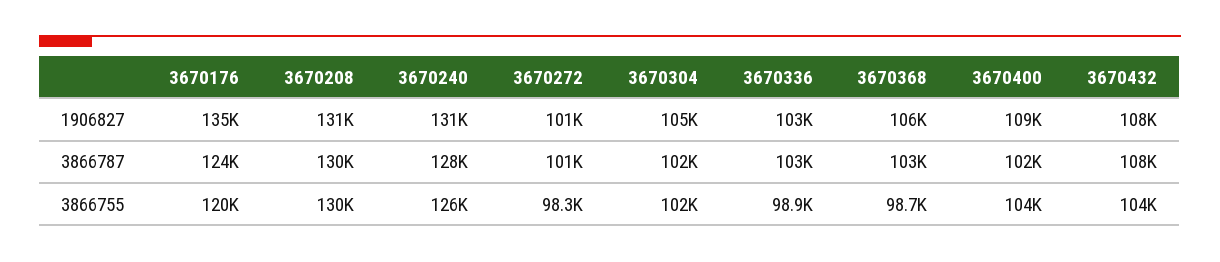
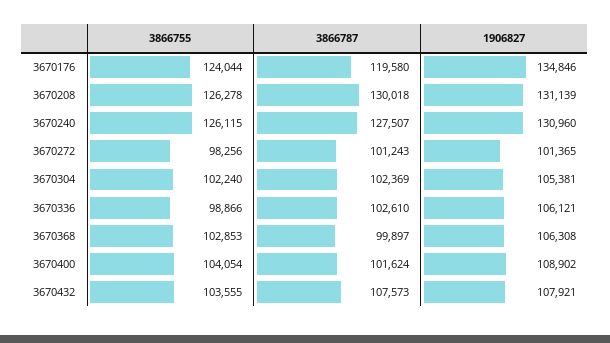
3670336, 1906827: 103000 -> 106121
3670176, 3866787: 124000 -> 119580
3670368, 3866787: 103000 -> 99897
3670176, 3866755: 120000 -> 124044
3670208, 3866755: 130000 -> 126278
3670368, 3866755: 98700 -> 102853

